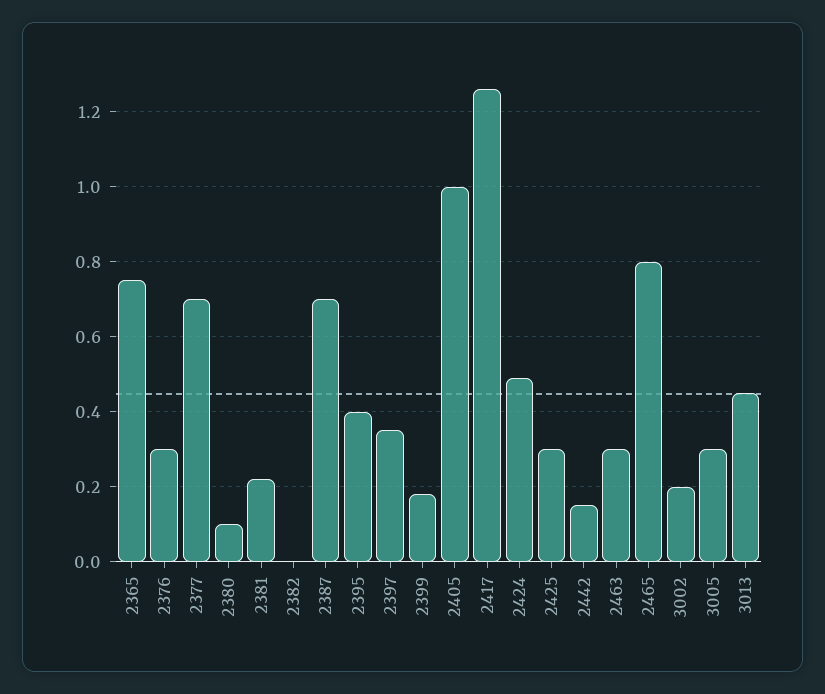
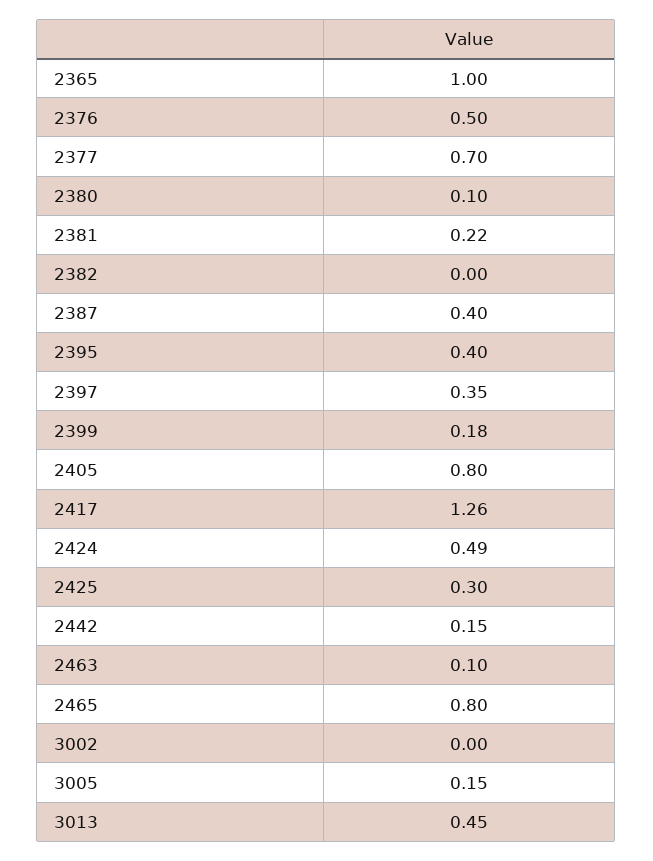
2365: 0.75 -> 1
2376: 0.3 -> 0.5
2387: 0.7 -> 0.4
2405: 1 -> 0.8
2463: 0.3 -> 0.1
3002: 0.2 -> 0
3005: 0.3 -> 0.15

